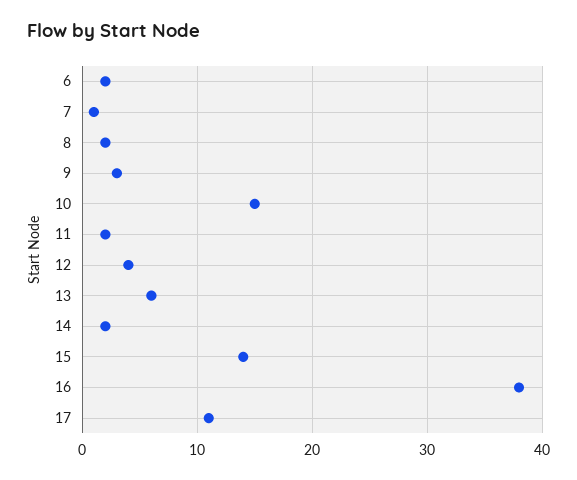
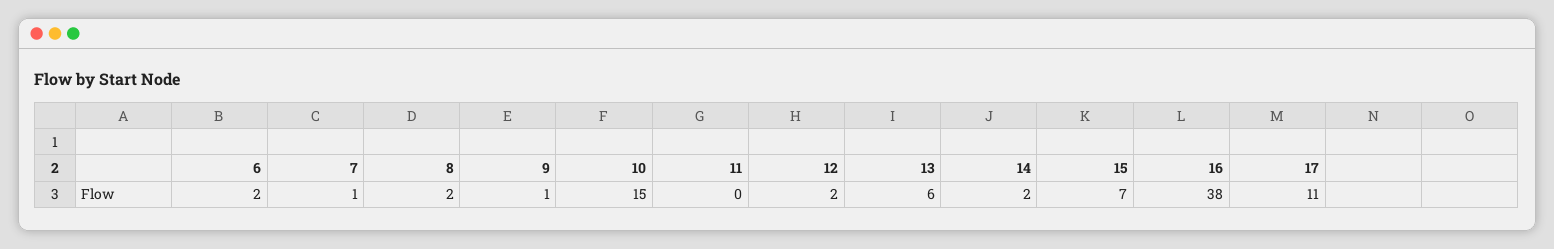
9: 3 -> 1
11: 2 -> 0
12: 4 -> 2
15: 14 -> 7

